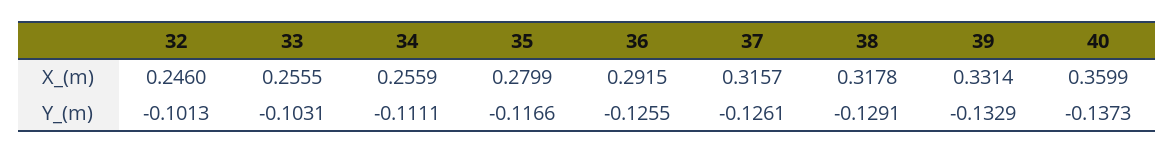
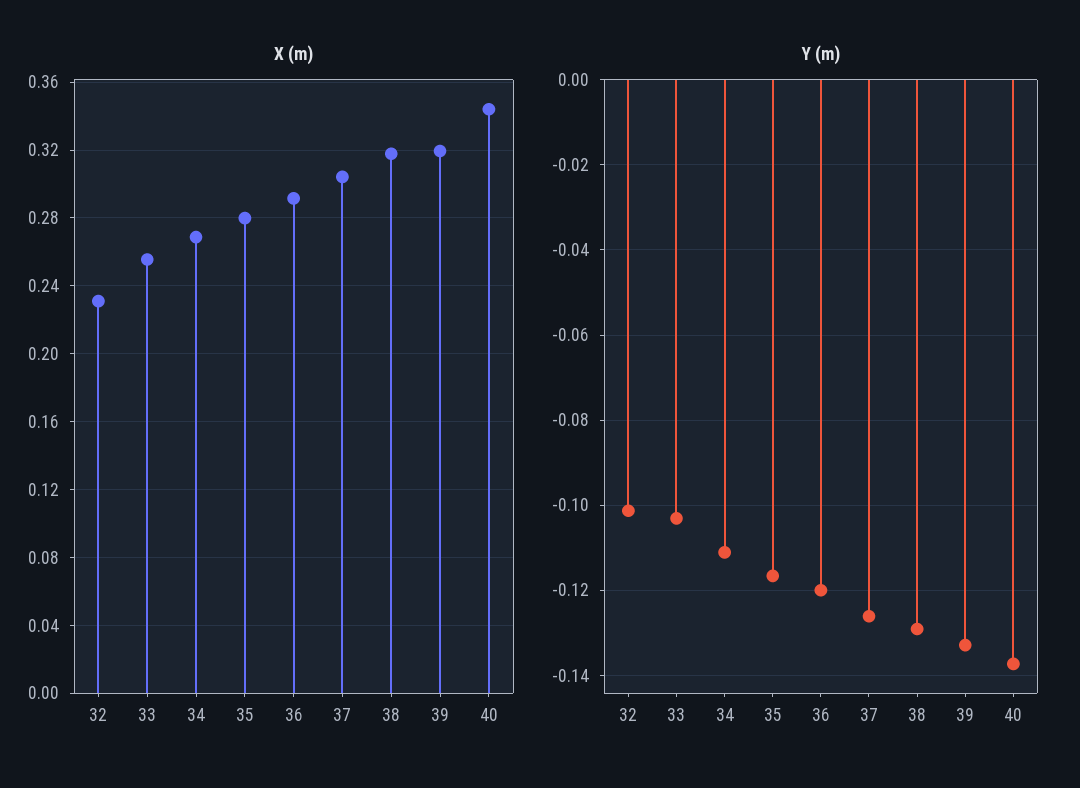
X_(m), 32: 0.246 -> 0.23
X_(m), 34: 0.2559 -> 0.27
X_(m), 37: 0.3157 -> 0.305
X_(m), 39: 0.3314 -> 0.32
X_(m), 40: 0.3599 -> 0.345
Y_(m), 36: -0.1255 -> -0.12

